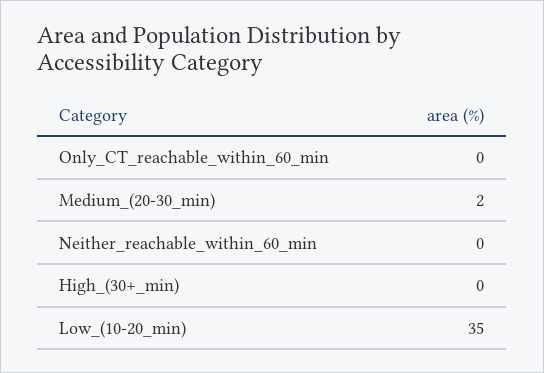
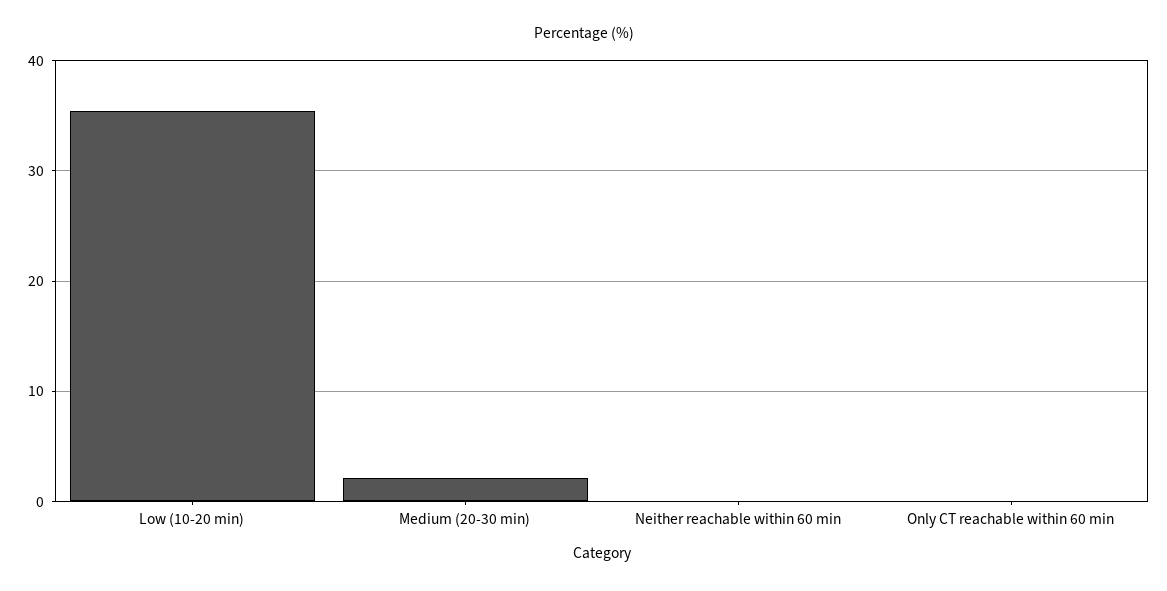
High_(30+_min): 0 -> none

